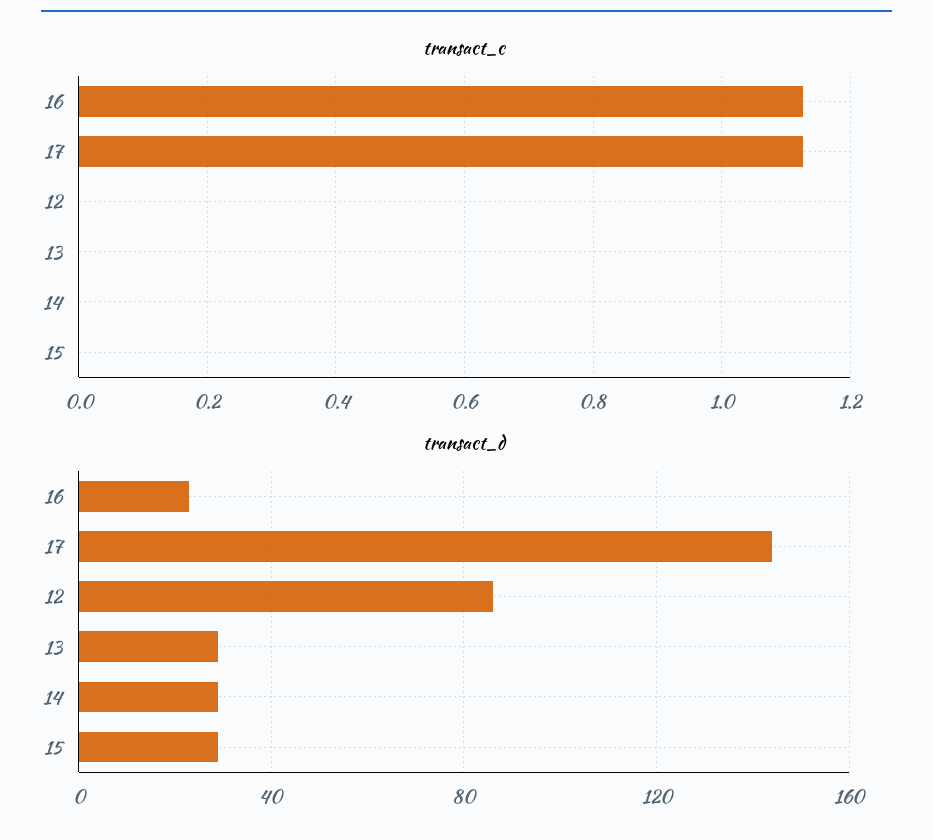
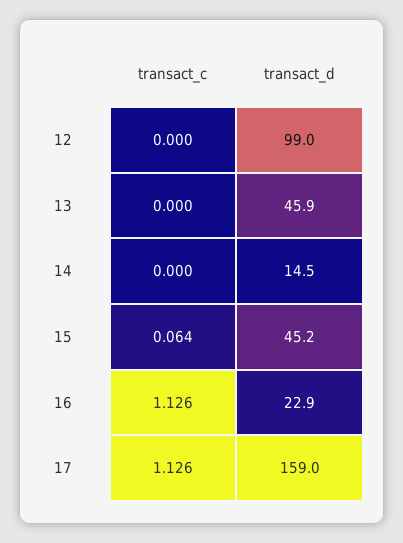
transact_c, 15: 0 -> 0.064
transact_d, 17: 145 -> 159
transact_d, 12: 85 -> 99
transact_d, 13: 30 -> 45.9
transact_d, 14: 30 -> 14.5
transact_d, 15: 30 -> 45.2

